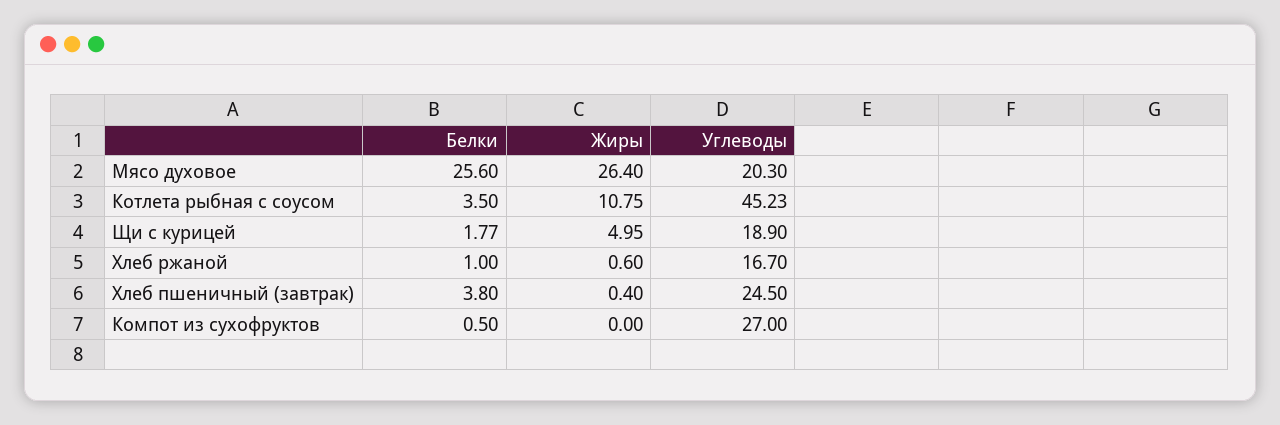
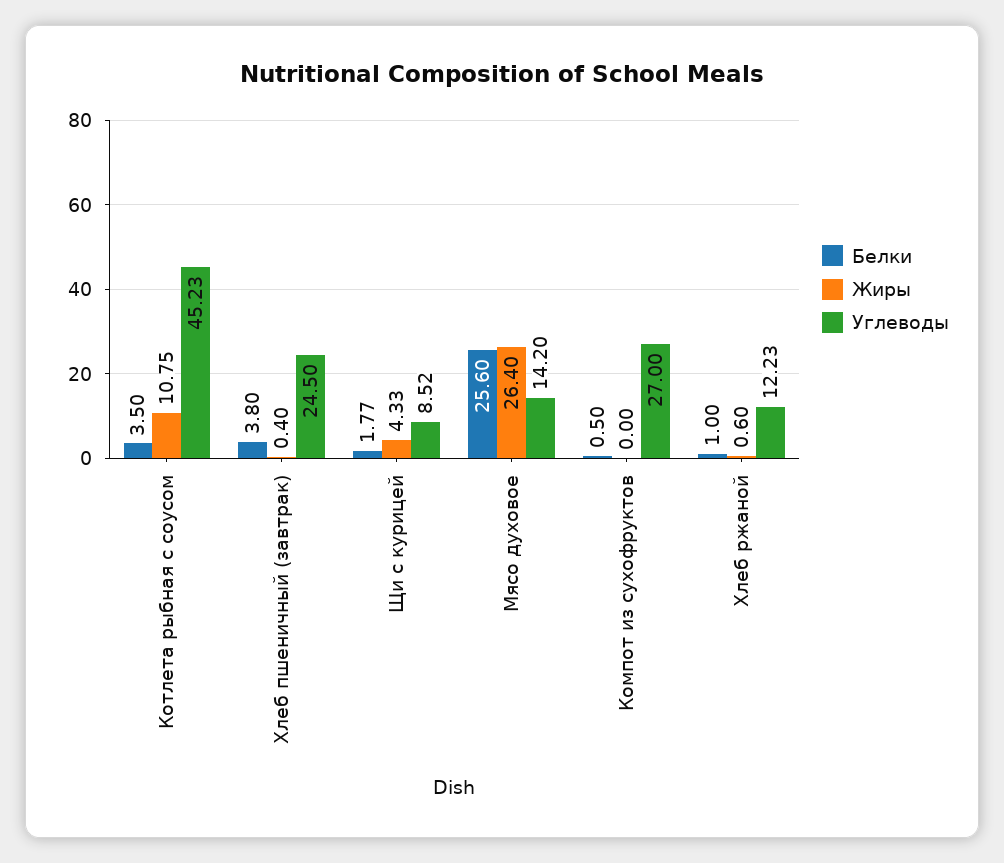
Углеводы, Мясо духовое: 20.3 -> 14.2
Жиры, Щи с курицей: 4.95 -> 4.33
Углеводы, Щи с курицей: 18.9 -> 8.52
Углеводы, Хлеб ржаной: 16.7 -> 12.23

